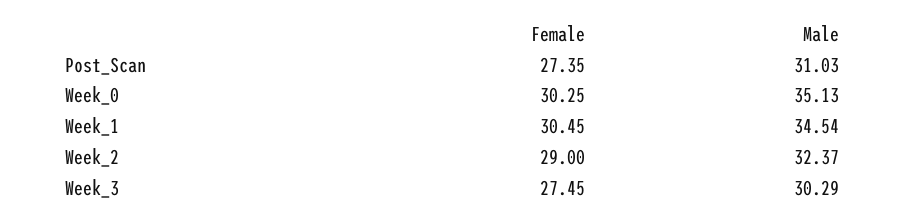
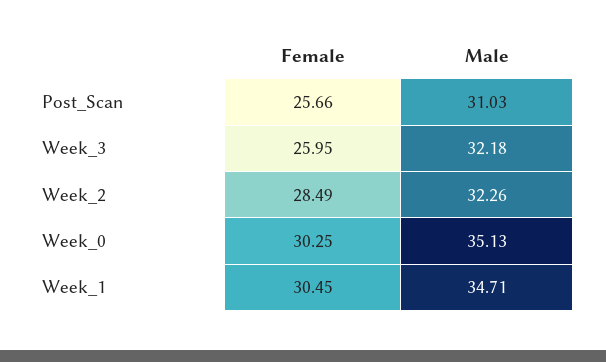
Female, Post_Scan: 27.35 -> 25.66
Male, Week_1: 34.54 -> 34.71
Female, Week_2: 29 -> 28.49
Male, Week_2: 32.37 -> 32.26
Female, Week_3: 27.45 -> 25.95
Male, Week_3: 30.29 -> 32.18

